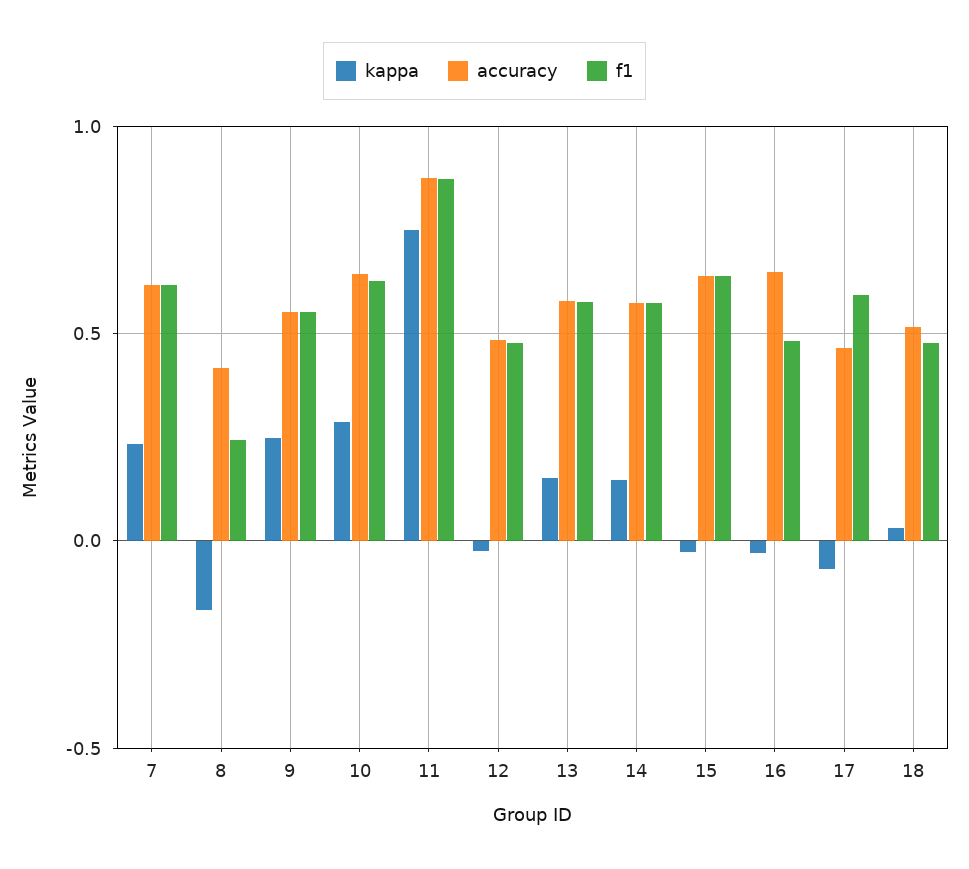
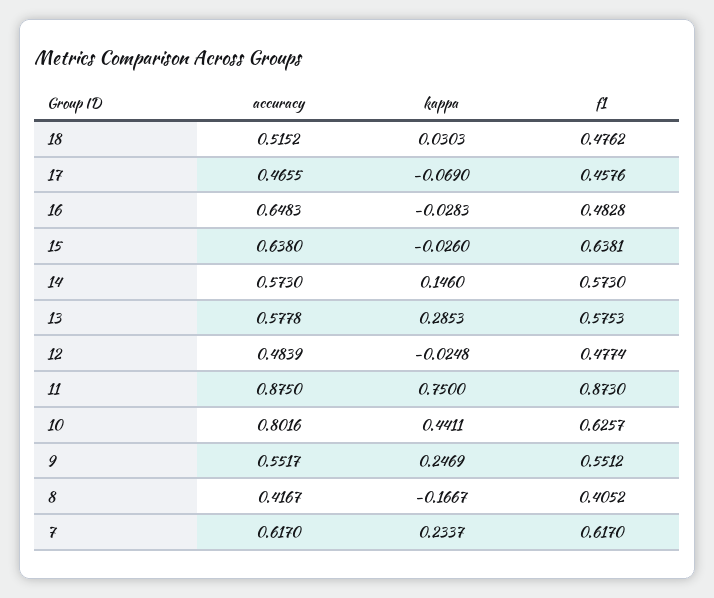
f1, 8: 0.25 -> 0.4052
kappa, 10: 0.3 -> 0.4411
accuracy, 10: 0.65 -> 0.8016
kappa, 13: 0.15 -> 0.2853
f1, 17: 0.6 -> 0.4576

